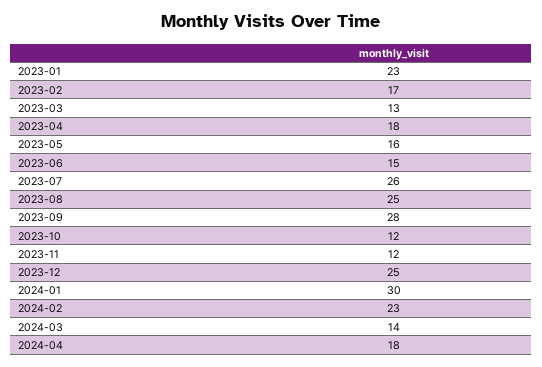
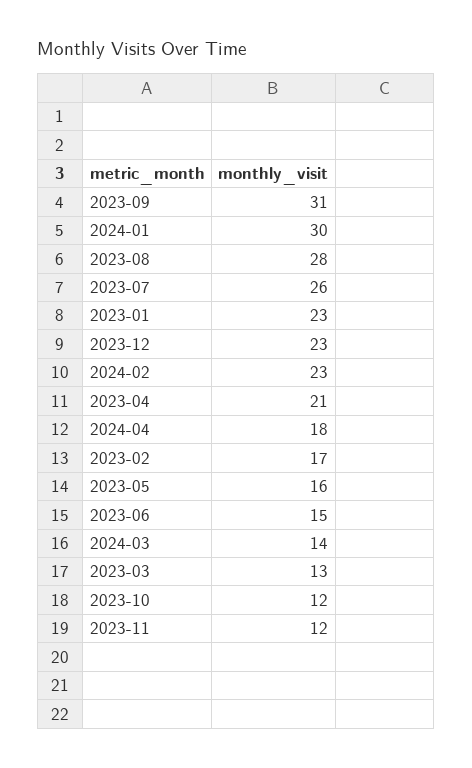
2023-04: 18 -> 21
2023-08: 25 -> 28
2023-09: 28 -> 31
2023-12: 25 -> 23

